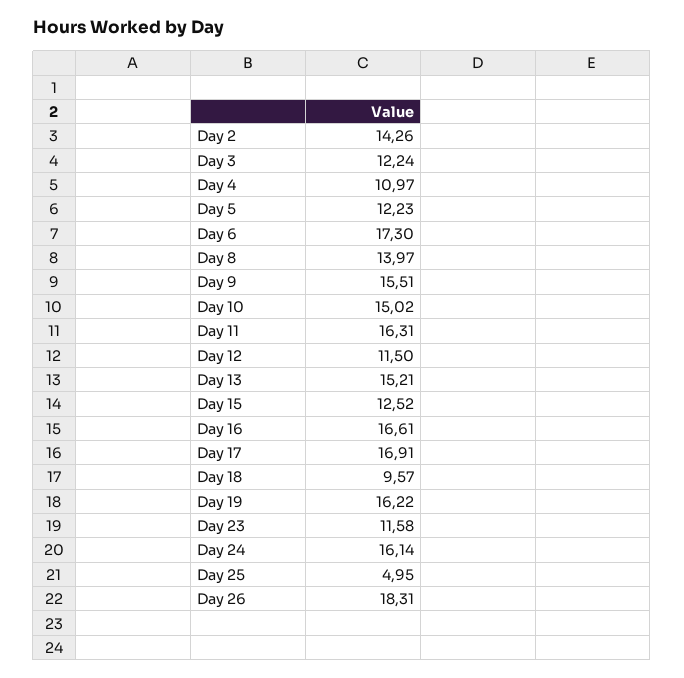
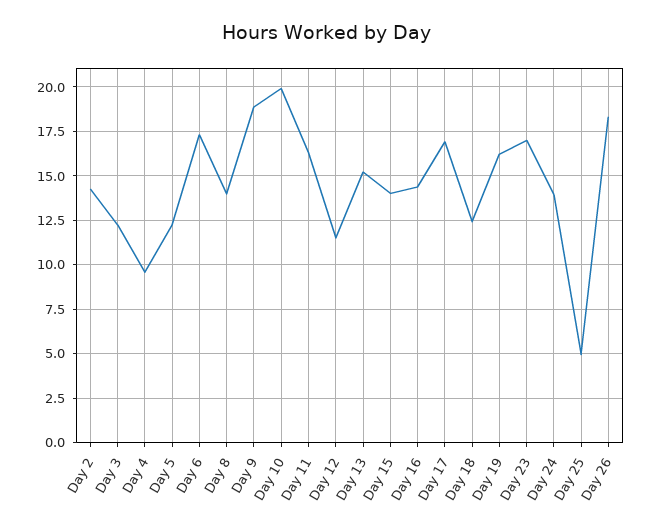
Day 4: 10.97 -> 9.5
Day 9: 15.51 -> 19
Day 10: 15.02 -> 20
Day 15: 12.52 -> 14
Day 16: 16.61 -> 14.5
Day 18: 9.57 -> 12.5
Day 23: 11.58 -> 17
Day 24: 16.14 -> 14

